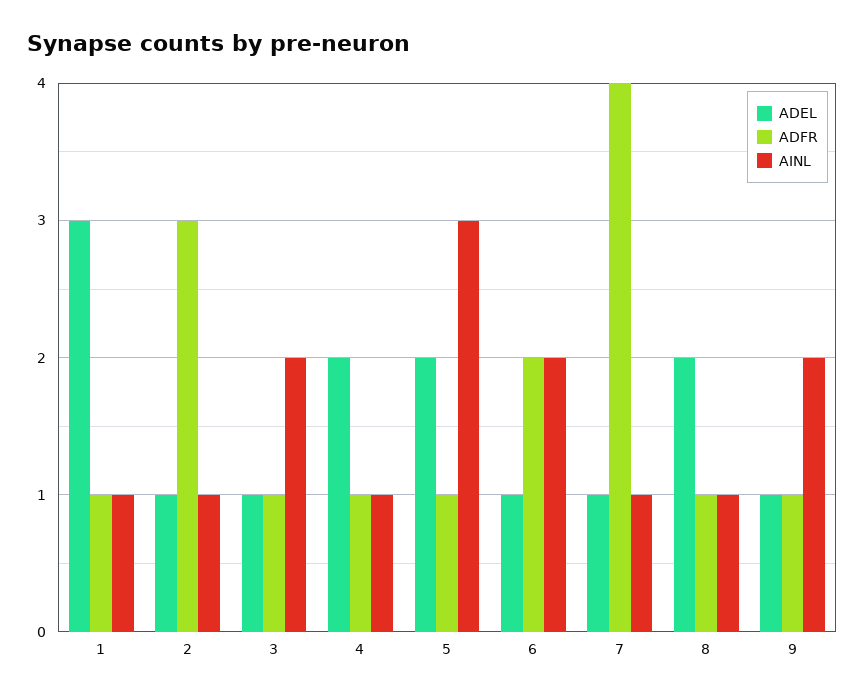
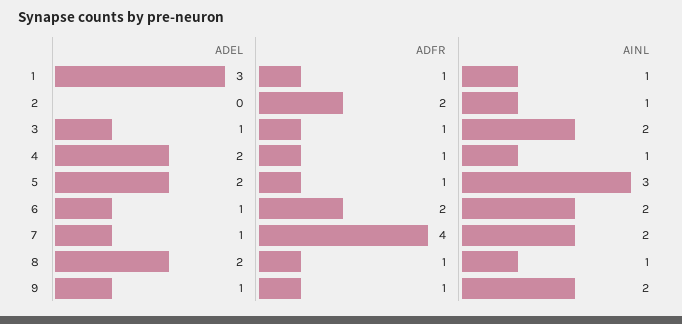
ADEL, 2: 1 -> 0
ADFR, 2: 3 -> 2
AINL, 7: 1 -> 2

